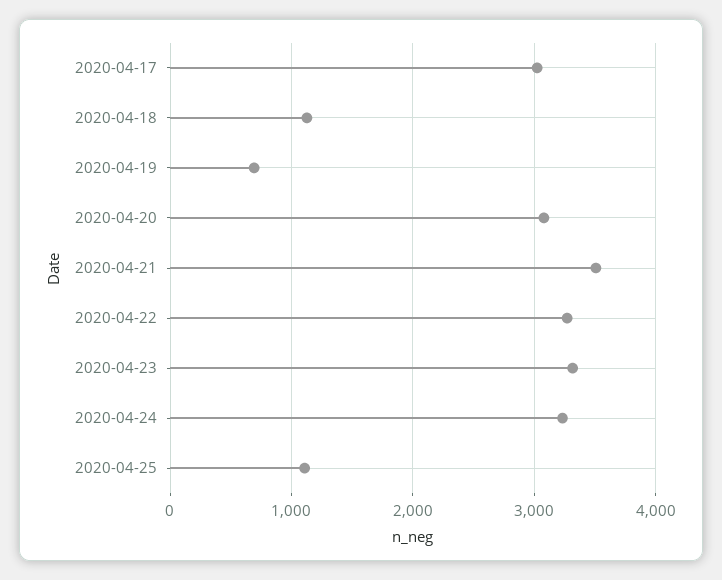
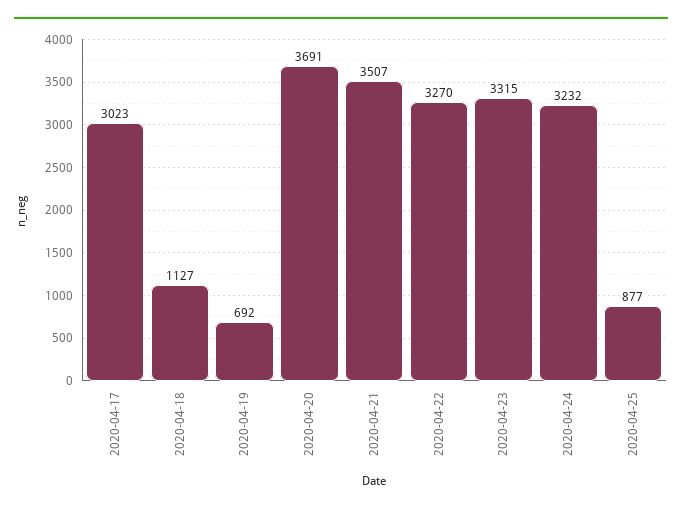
2020-04-20: 3100 -> 3691
2020-04-25: 1100 -> 877

